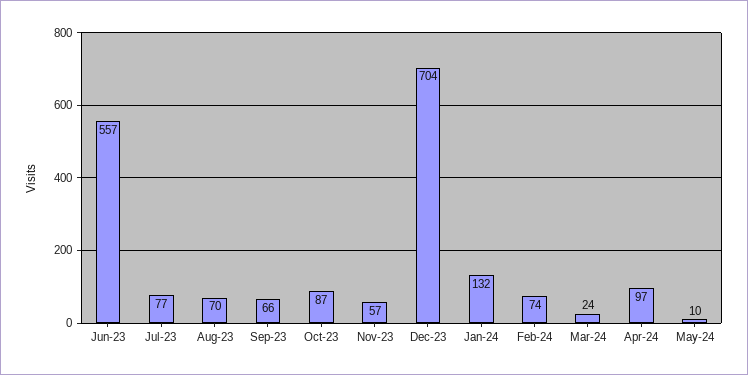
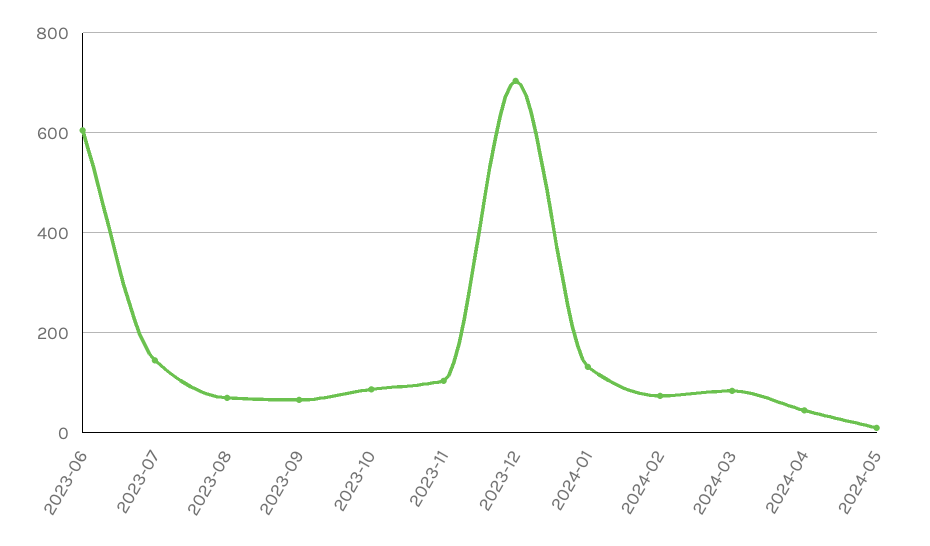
Jun-23: 557 -> 600
Jul-23: 77 -> 140
Nov-23: 57 -> 100
Mar-24: 24 -> 80
Apr-24: 97 -> 40

